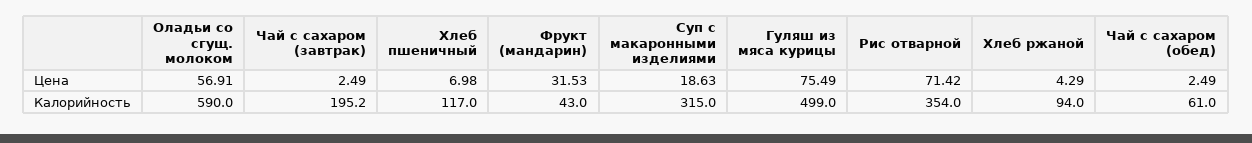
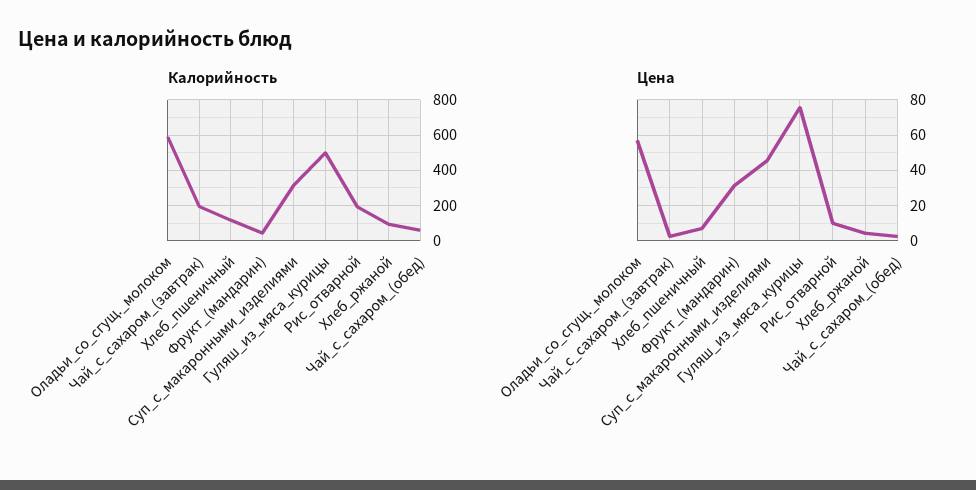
Цена, Суп с макаронными изделиями: 18.63 -> 45
Цена, Рис отварной: 71.42 -> 10
Калорийность, Рис отварной: 354 -> 200

